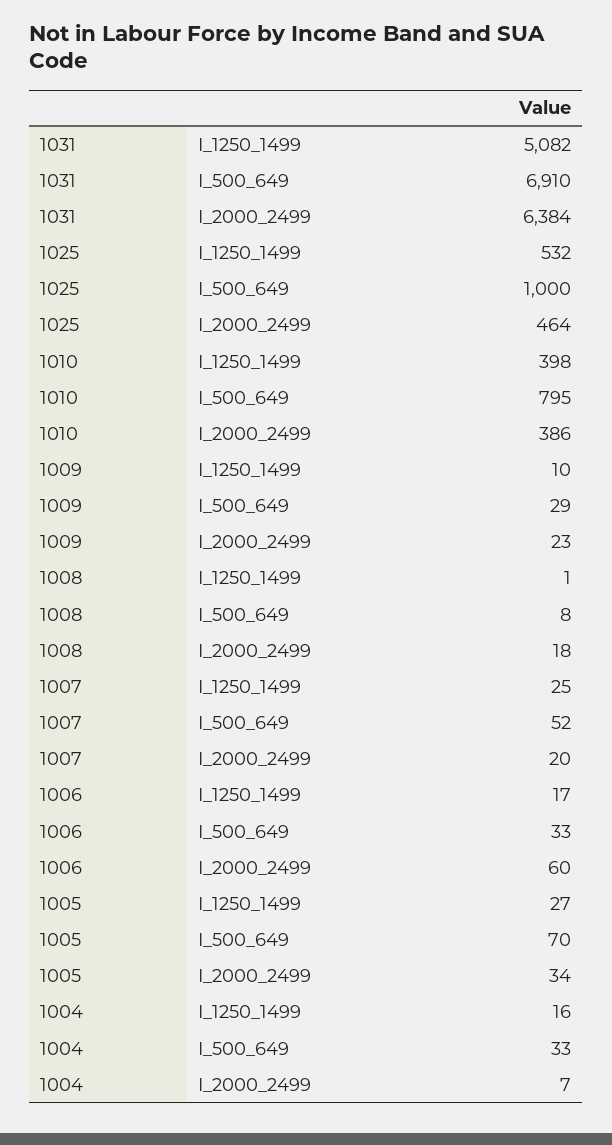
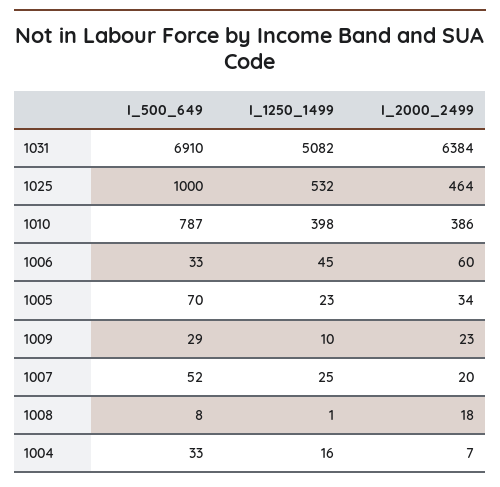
1010, I_500_649: 795 -> 787
1006, I_1250_1499: 17 -> 45
1005, I_1250_1499: 27 -> 23

